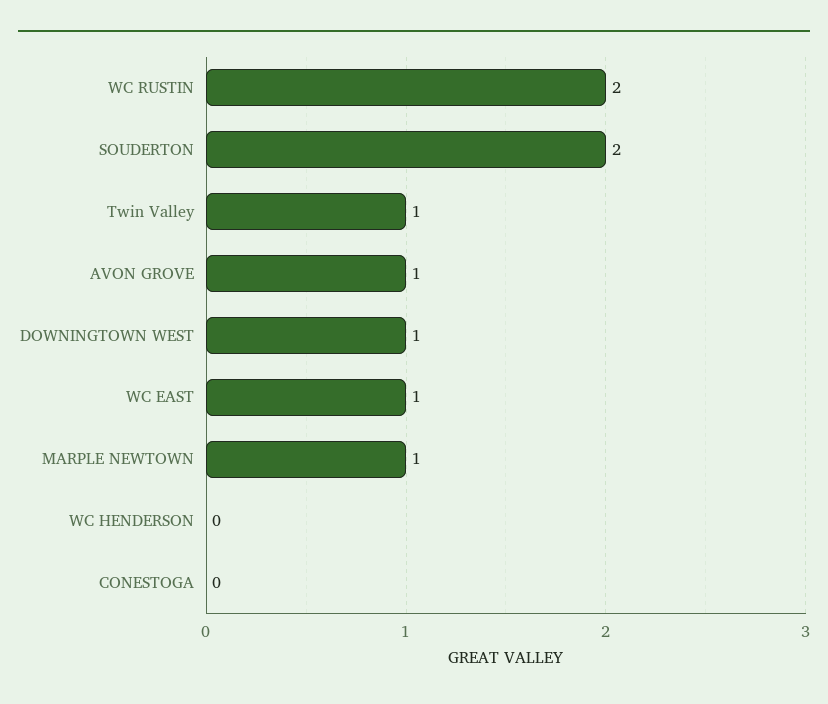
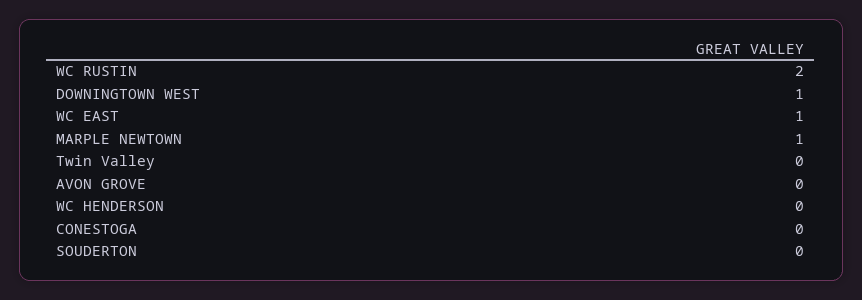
SOUDERTON: 2 -> 0
Twin Valley: 1 -> 0
AVON GROVE: 1 -> 0

